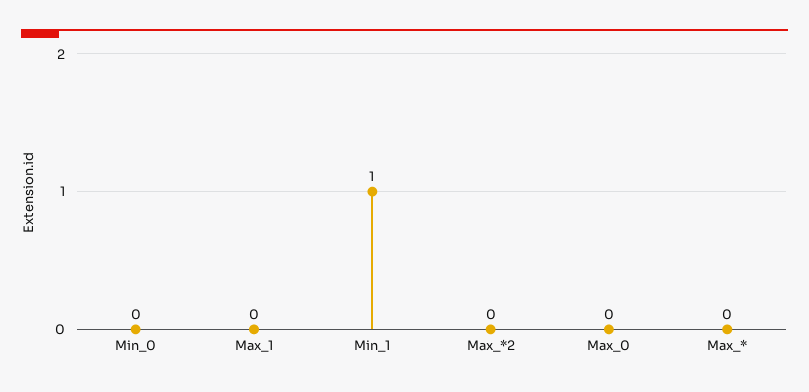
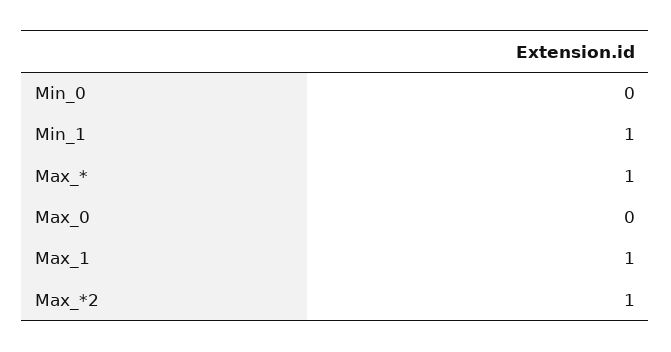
Max_1: 0 -> 1
Max_*2: 0 -> 1
Max_*: 0 -> 1

